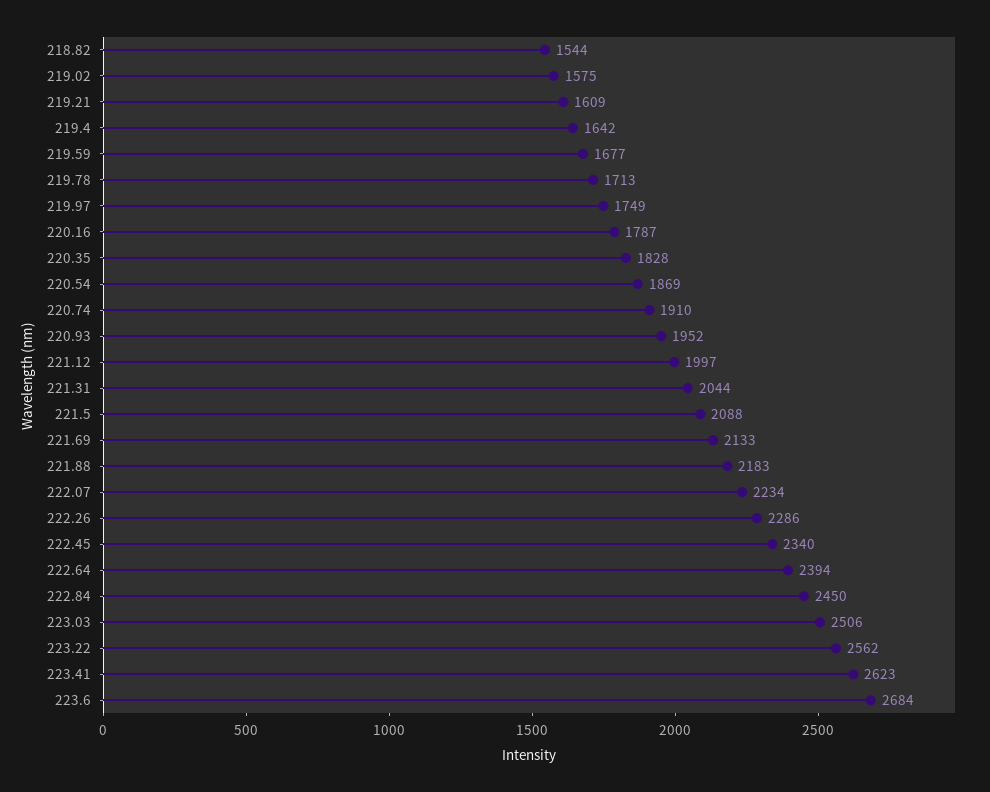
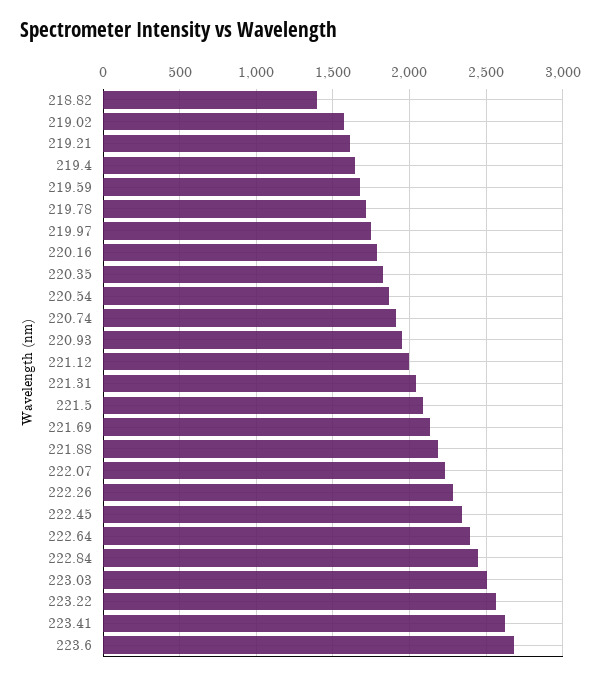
218.82: 1544 -> 1400

